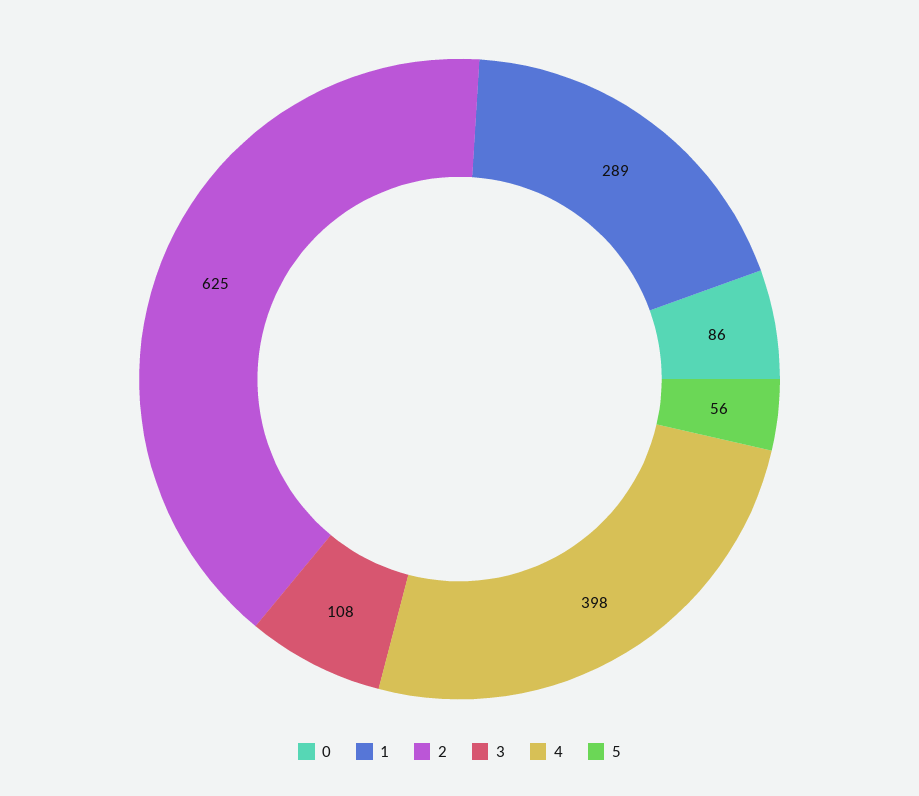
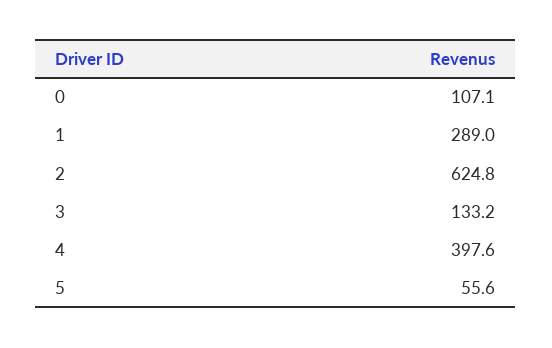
0: 86 -> 107.1
3: 108 -> 133.2

